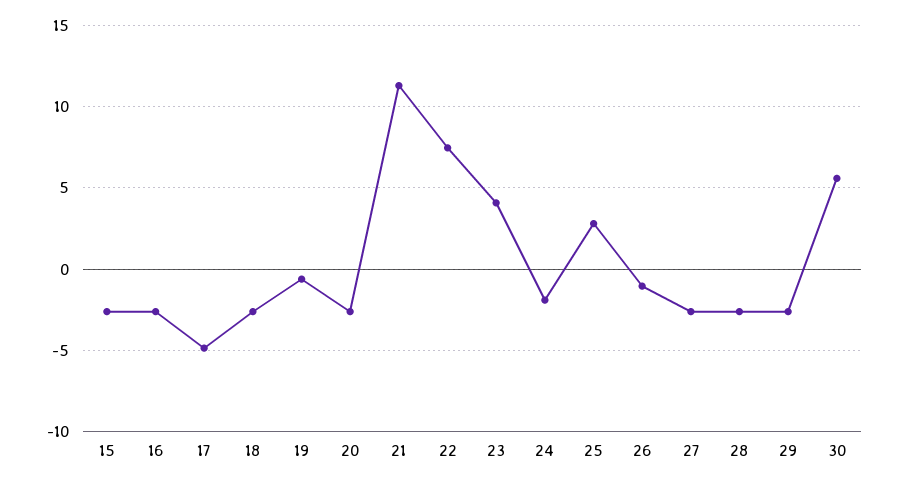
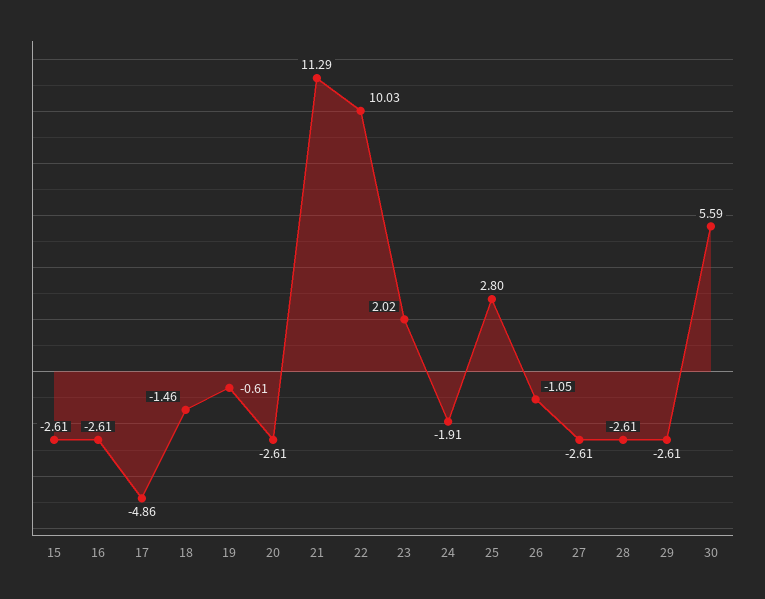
18: -2.5 -> -1.46
22: 7.5 -> 10.03
23: 4 -> 2.02

